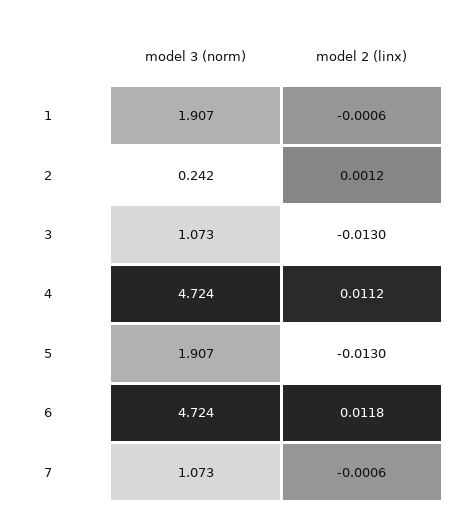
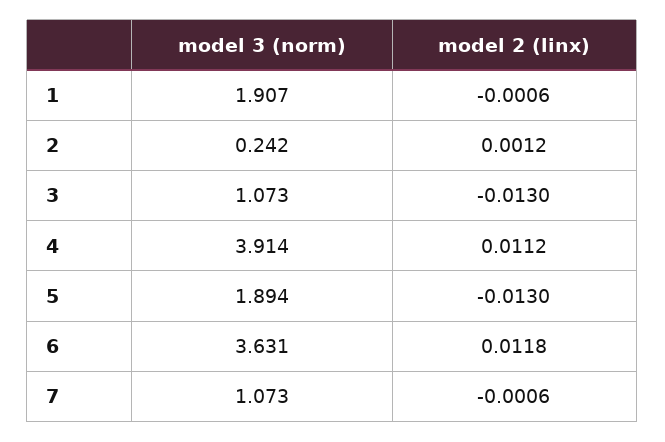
model 3 (norm), 4: 4.724 -> 3.914
model 3 (norm), 5: 1.907 -> 1.894
model 3 (norm), 6: 4.724 -> 3.631

